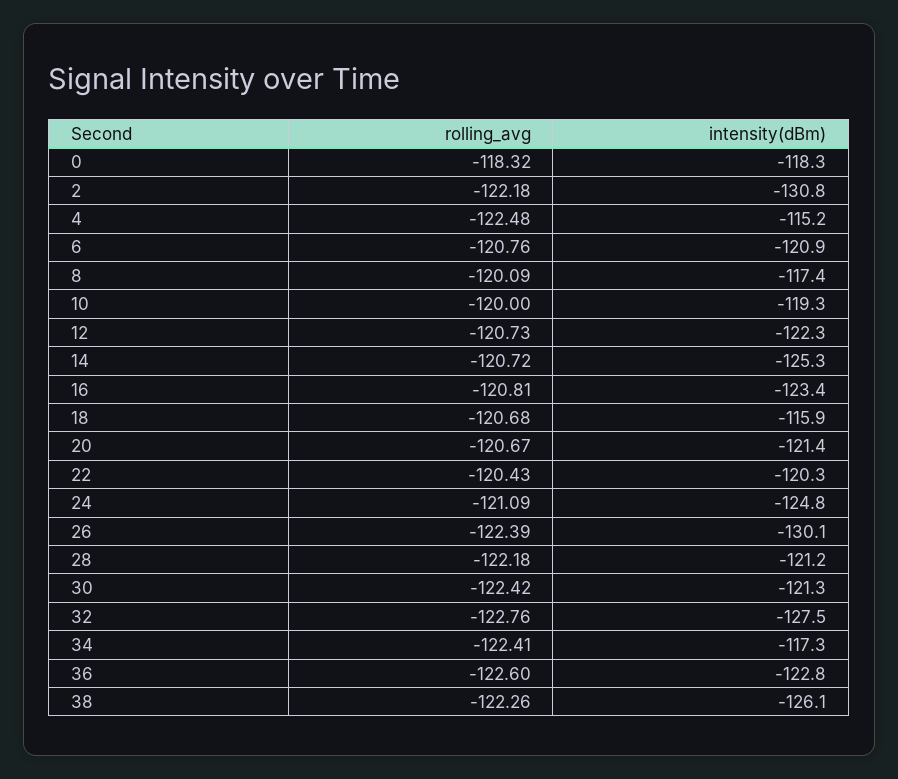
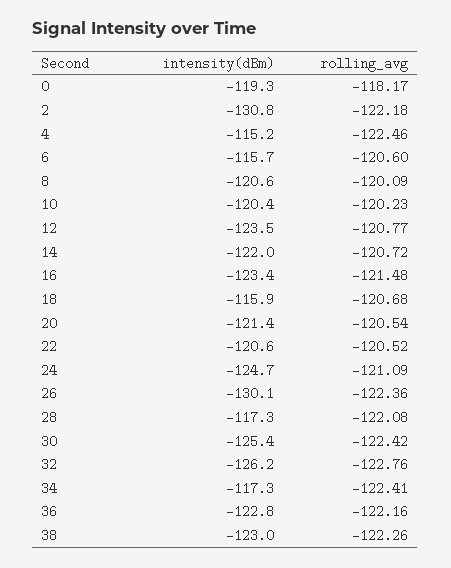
rolling_avg, 0: -118.32 -> -118.17
intensity(dBm), 0: -118.3 -> -119.3
rolling_avg, 4: -122.48 -> -122.46
rolling_avg, 6: -120.76 -> -120.6
intensity(dBm), 6: -120.9 -> -115.7
intensity(dBm), 8: -117.4 -> -120.6
rolling_avg, 10: -120 -> -120.23
intensity(dBm), 10: -119.3 -> -120.4
rolling_avg, 12: -120.73 -> -120.77
intensity(dBm), 12: -122.3 -> -123.5
intensity(dBm), 14: -125.3 -> -122
rolling_avg, 16: -120.81 -> -121.48
rolling_avg, 20: -120.67 -> -120.54
rolling_avg, 22: -120.43 -> -120.52
intensity(dBm), 22: -120.3 -> -120.6
intensity(dBm), 24: -124.8 -> -124.7
rolling_avg, 26: -122.39 -> -122.36
rolling_avg, 28: -122.18 -> -122.08
intensity(dBm), 28: -121.2 -> -117.3
intensity(dBm), 30: -121.3 -> -125.4
intensity(dBm), 32: -127.5 -> -126.2
rolling_avg, 36: -122.6 -> -122.16
intensity(dBm), 38: -126.1 -> -123

